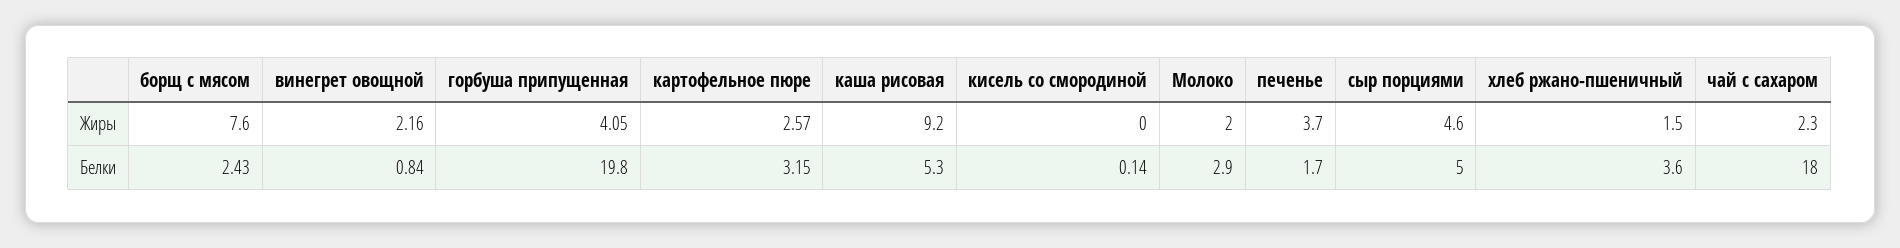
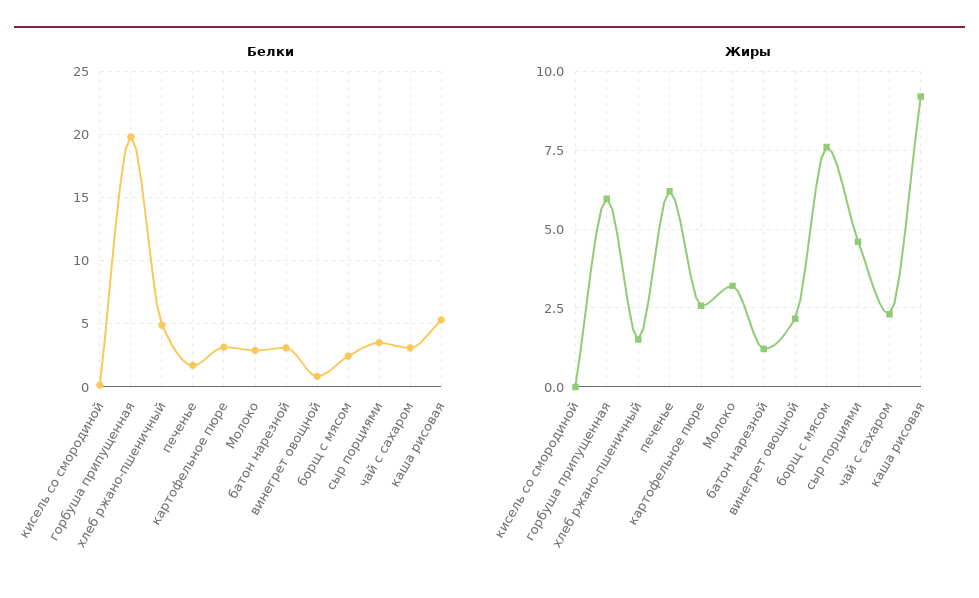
Жиры, горбуша припущенная: 4.05 -> 6
Жиры, Молоко: 2 -> 3.25
Жиры, печенье: 3.7 -> 6.25
Белки, сыр порциями: 5 -> 3.5
Белки, хлеб ржано-пшеничный: 3.6 -> 5
Белки, чай с сахаром: 18 -> 3
Белки, батон нарезной: none -> 3
Жиры, батон нарезной: none -> 1.25

